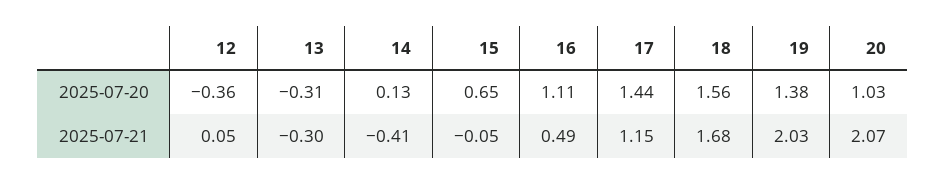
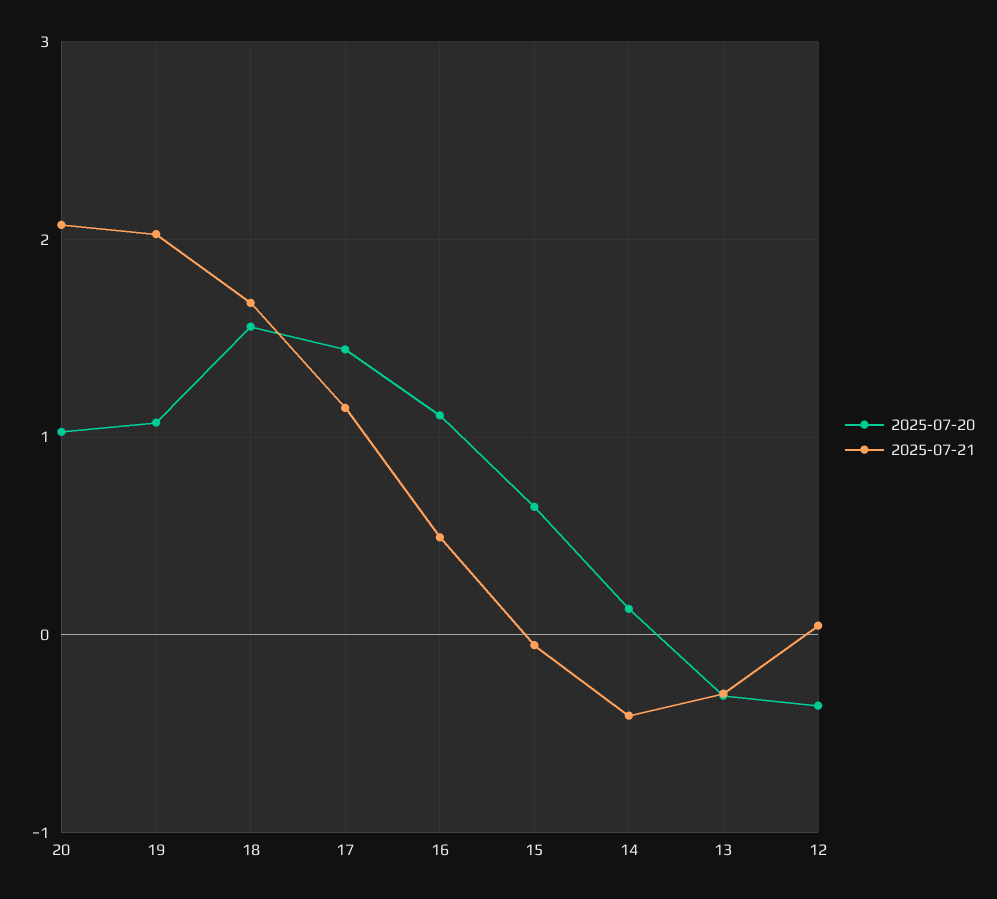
2025-07-20, 19: 1.38 -> 1.1

